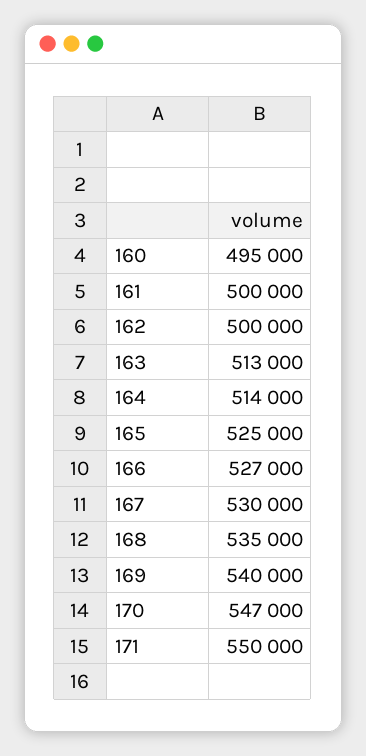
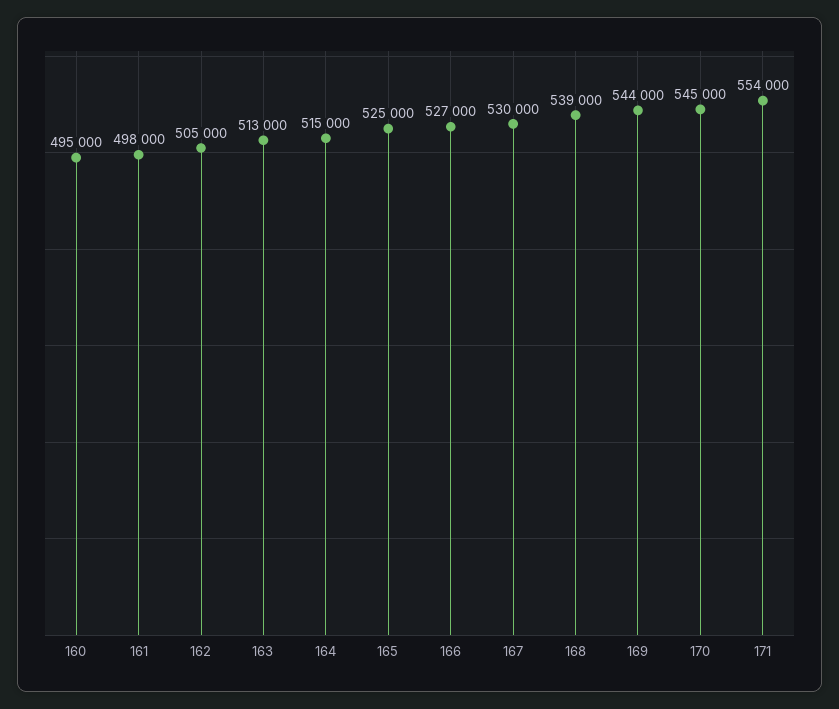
161: 500000 -> 498000
162: 500000 -> 505000
164: 514000 -> 515000
168: 535000 -> 539000
169: 540000 -> 544000
170: 547000 -> 545000
171: 550000 -> 554000

